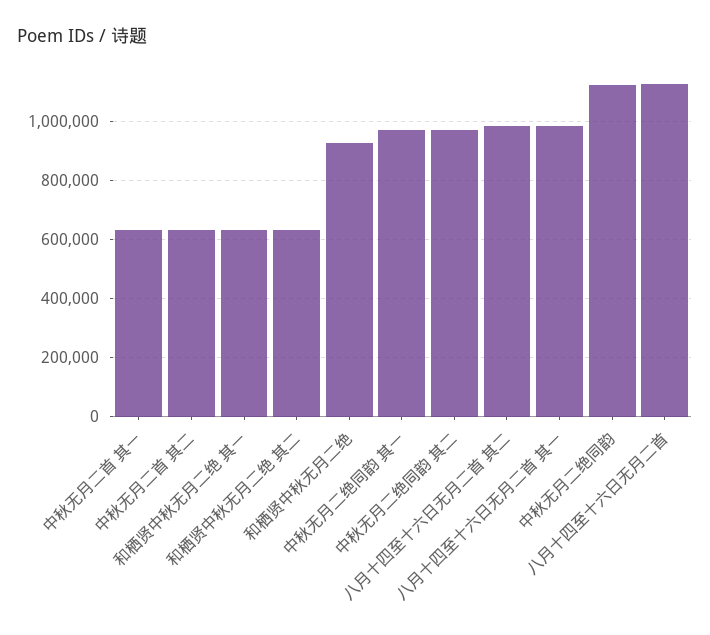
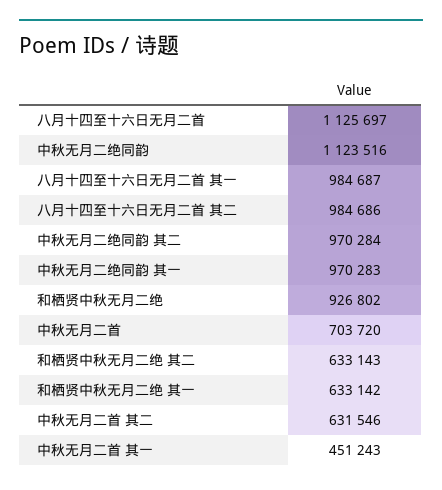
中秋无月二首 其一: 625000 -> 451243
中秋无月二首: none -> 703720

